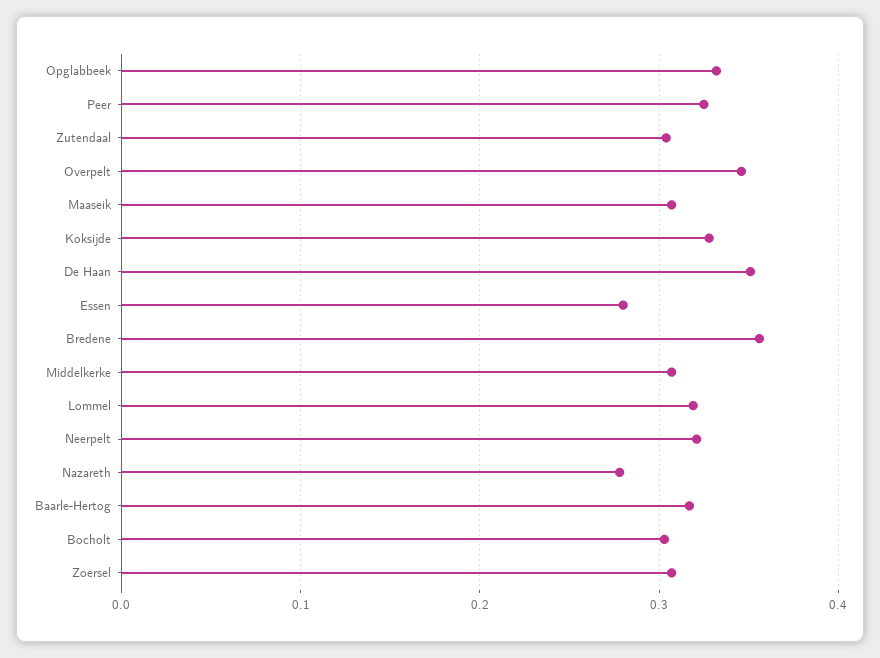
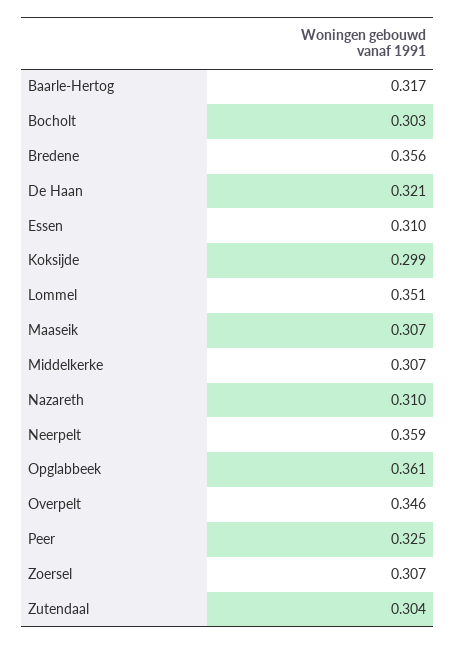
Opglabbeek: 0.33 -> 0.361
Koksijde: 0.33 -> 0.299
De Haan: 0.35 -> 0.321
Essen: 0.28 -> 0.31
Lommel: 0.32 -> 0.351
Neerpelt: 0.32 -> 0.359
Nazareth: 0.28 -> 0.31

